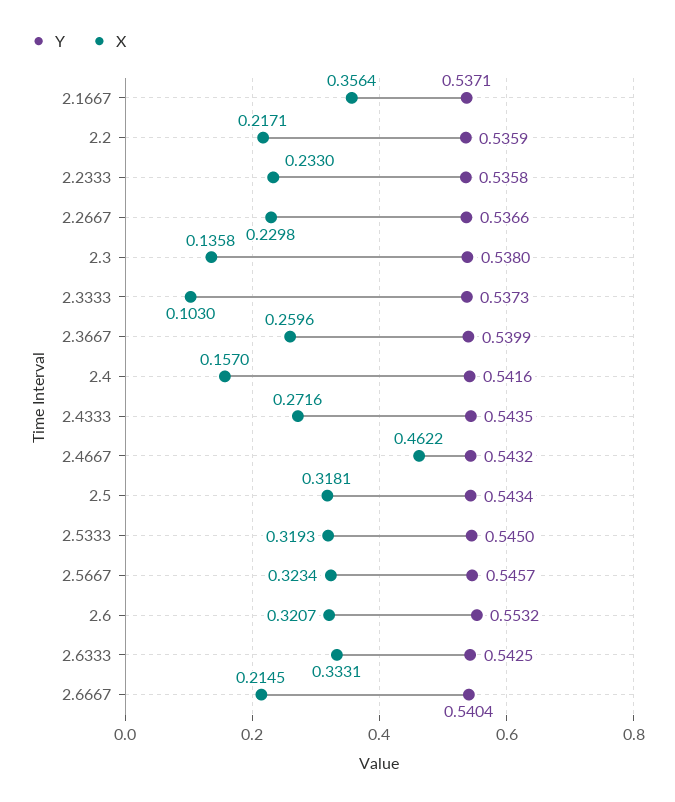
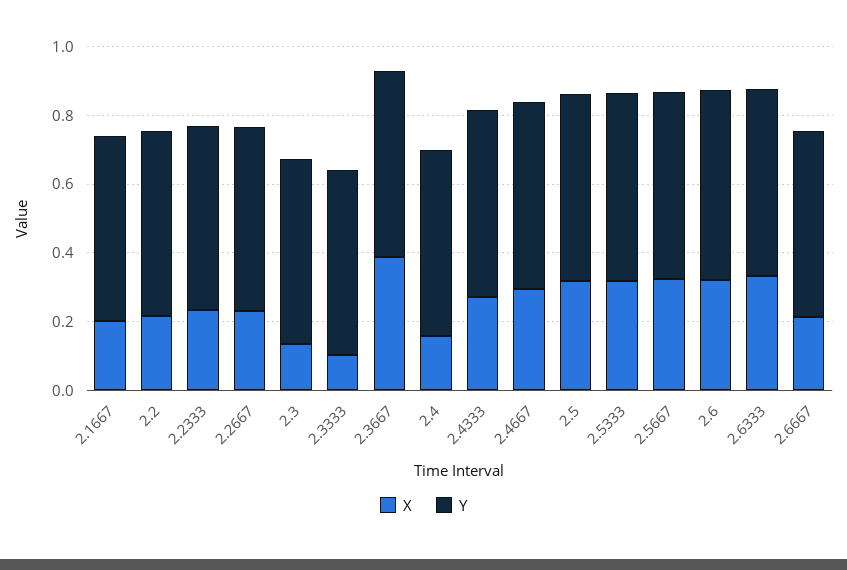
X, 2.1667: 0.3564 -> 0.2
X, 2.3667: 0.2596 -> 0.4
X, 2.4667: 0.4622 -> 0.3

